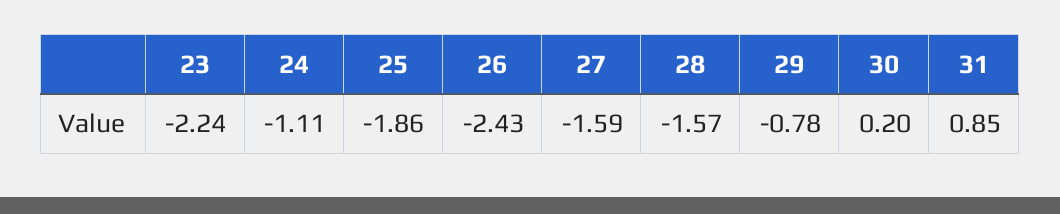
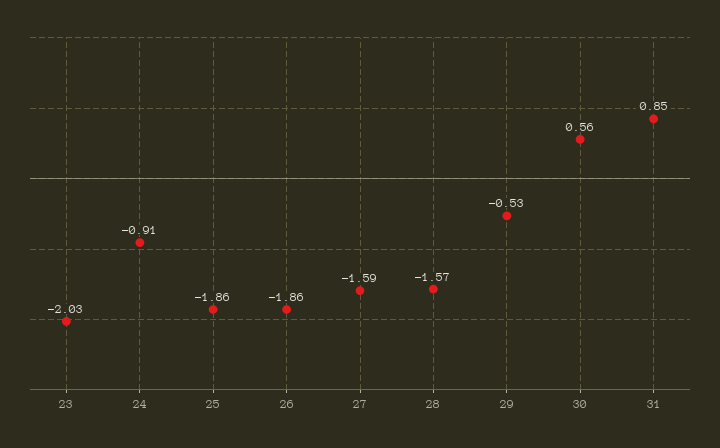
23: -2.24 -> -2.03
24: -1.11 -> -0.91
26: -2.43 -> -1.86
29: -0.78 -> -0.53
30: 0.2 -> 0.56

